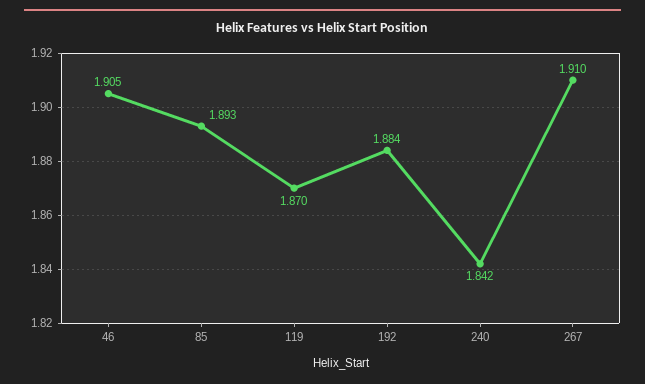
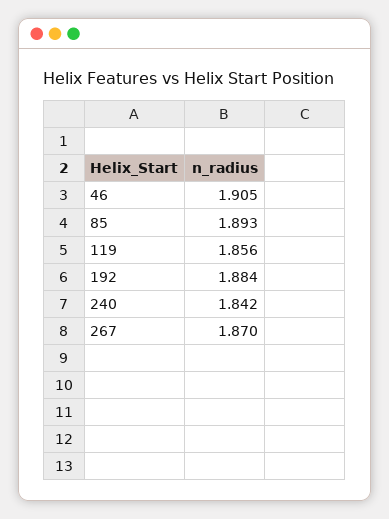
119: 1.87 -> 1.856
267: 1.91 -> 1.87

